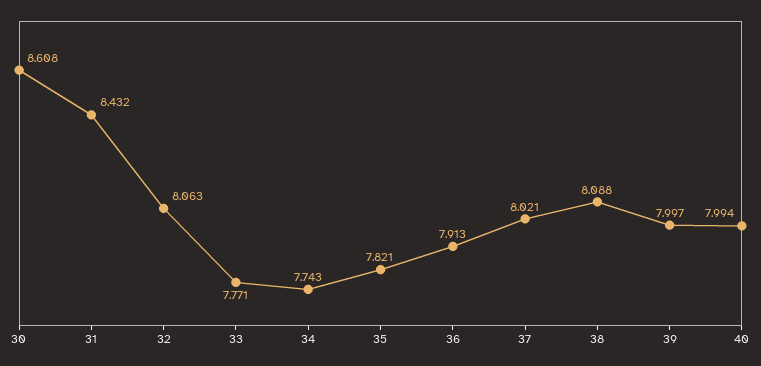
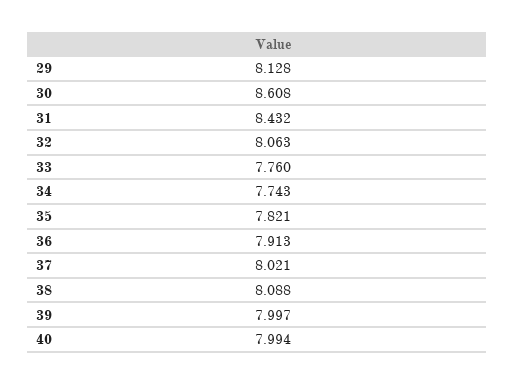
33: 7.771 -> 7.76
29: none -> 8.128

